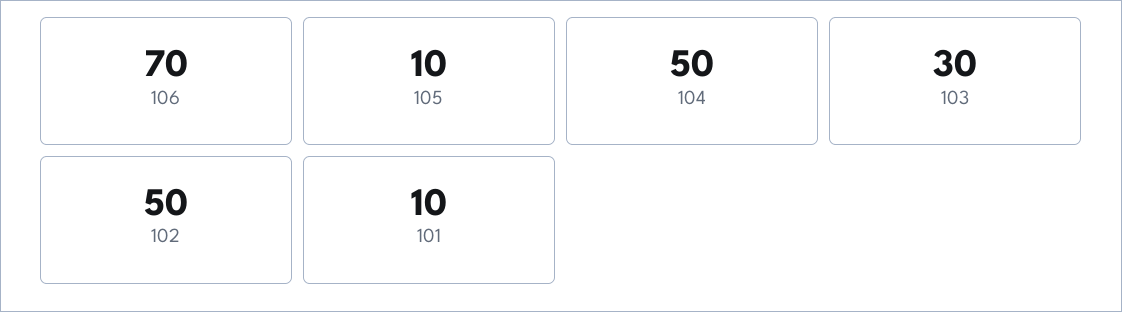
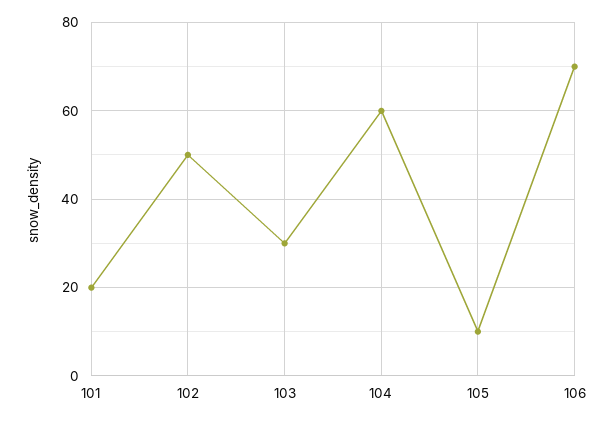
104: 50 -> 60
101: 10 -> 20

